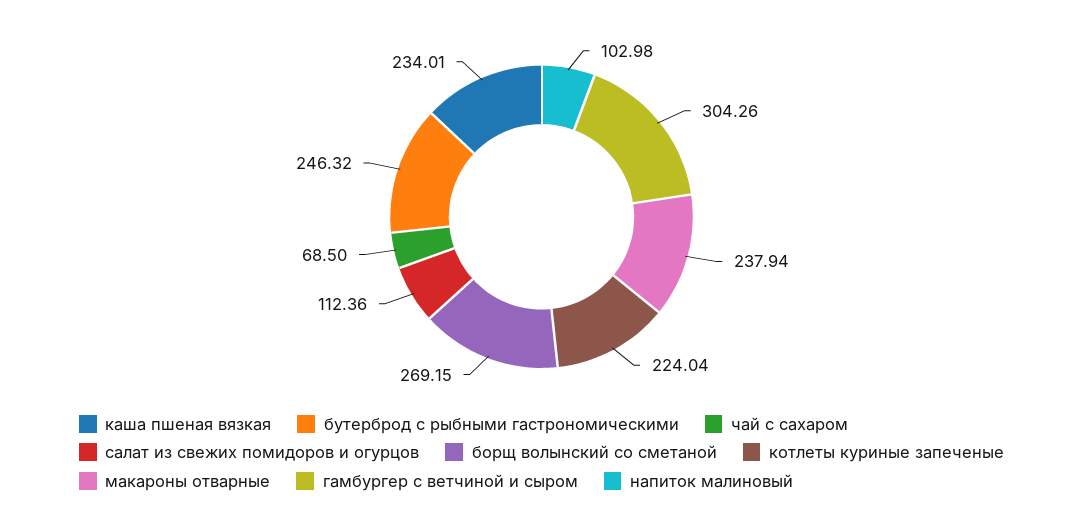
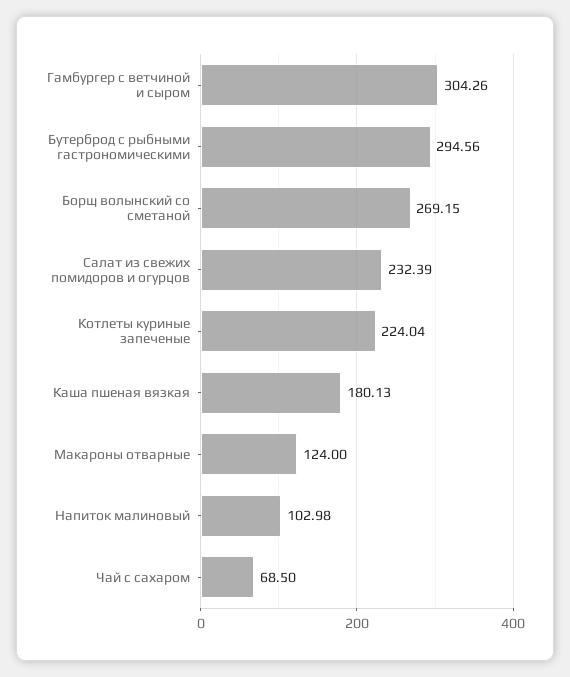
каша пшеная вязкая: 234.01 -> 180.13
бутерброд с рыбными гастрономическими: 246.32 -> 294.56
салат из свежих помидоров и огурцов: 112.36 -> 232.39
макароны отварные: 237.94 -> 124

